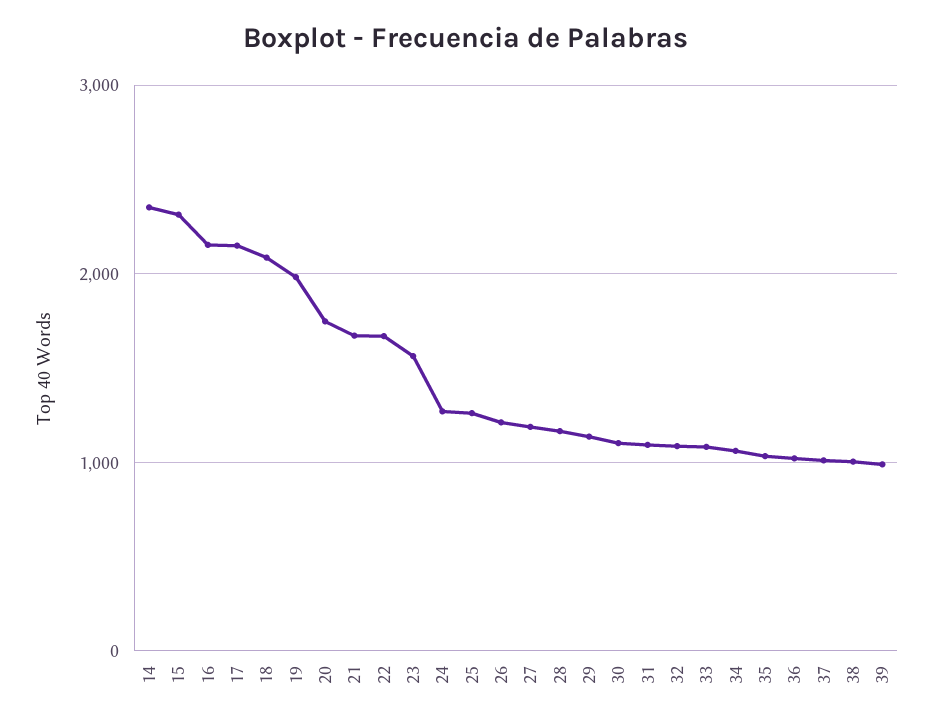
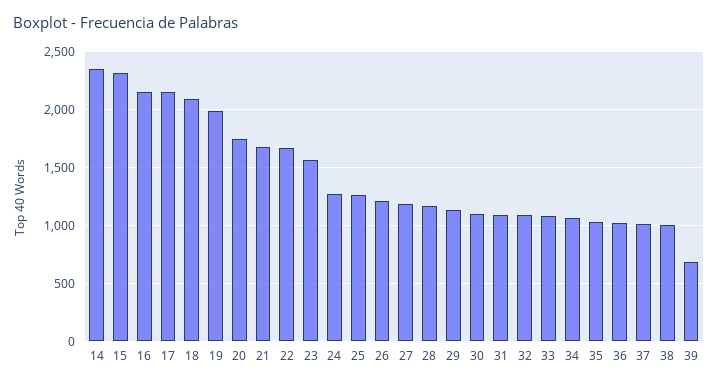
39: 1000 -> 700

